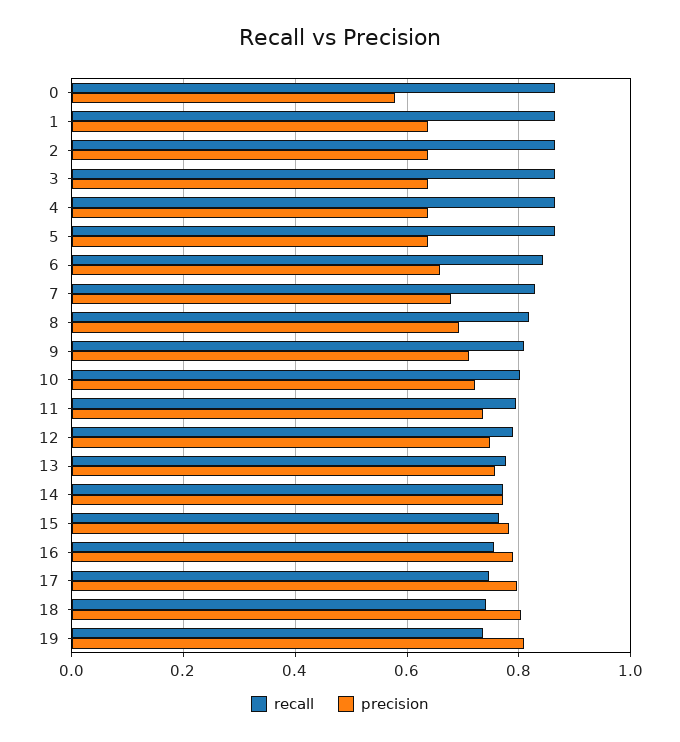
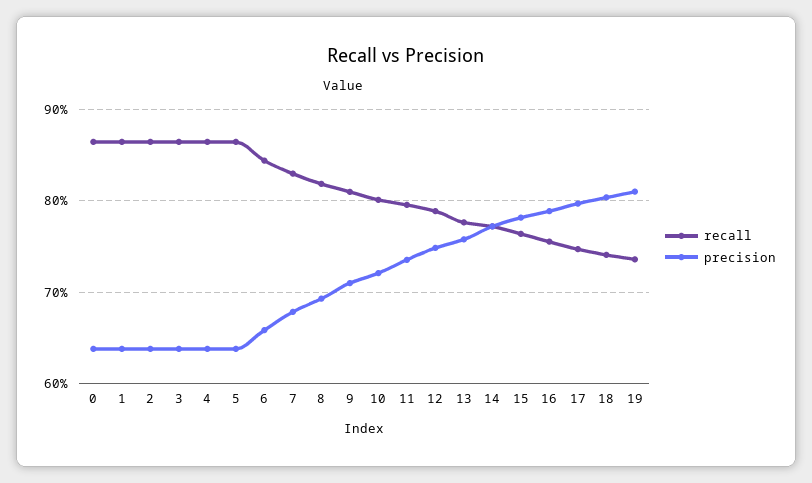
precision, 0: 0.58 -> 0.64

